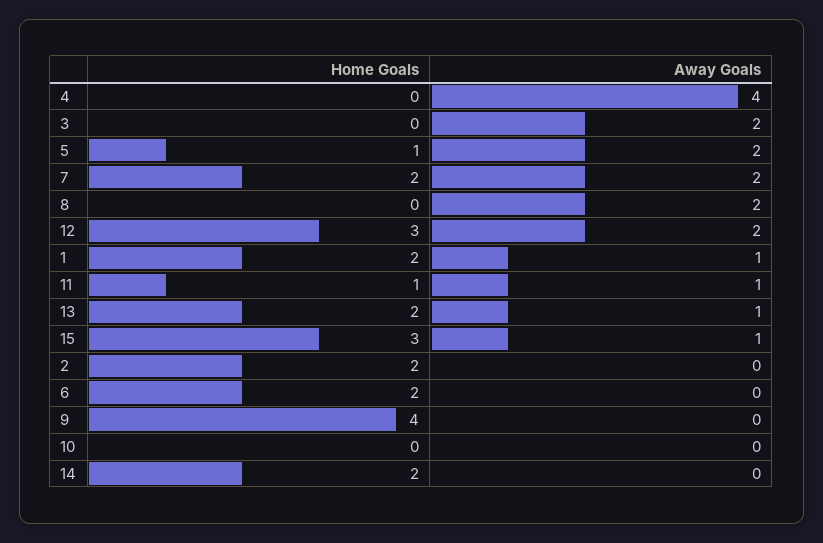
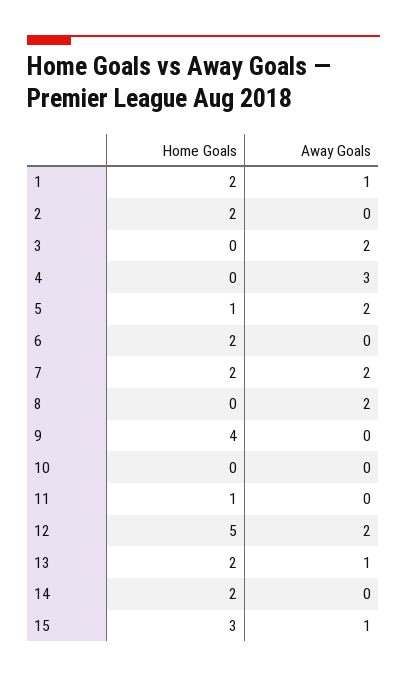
Away Goals, 4: 4 -> 3
Home Goals, 12: 3 -> 5
Away Goals, 11: 1 -> 0

